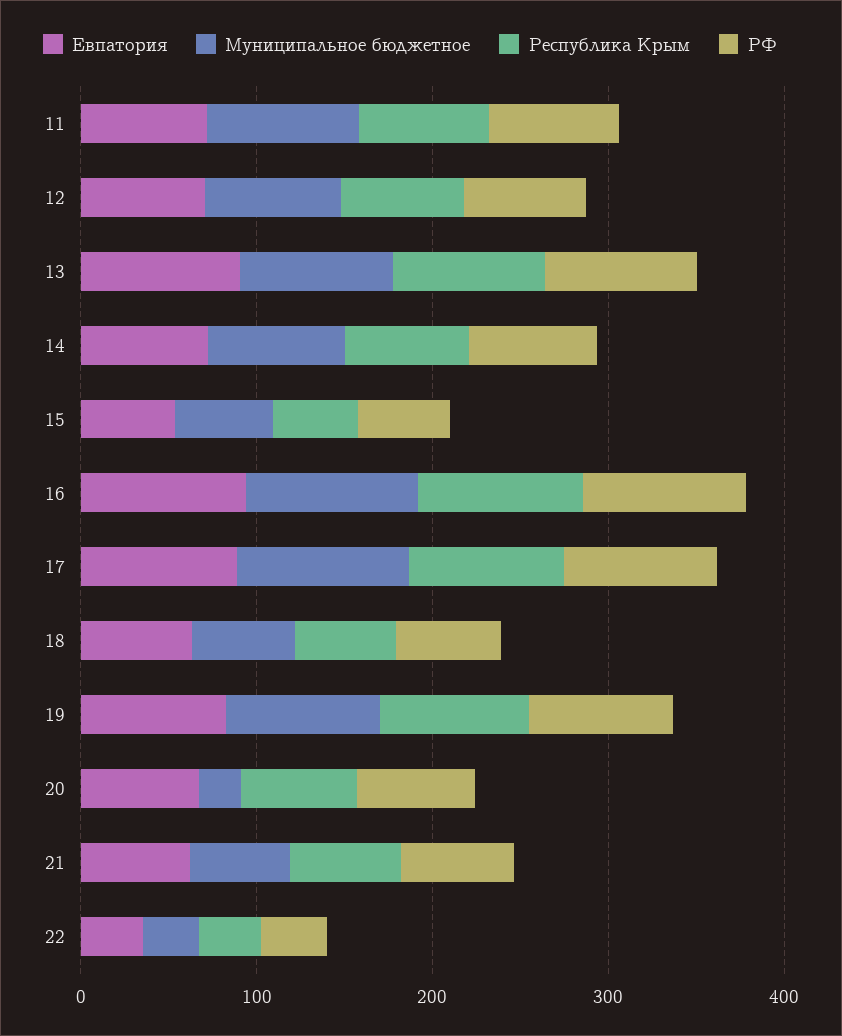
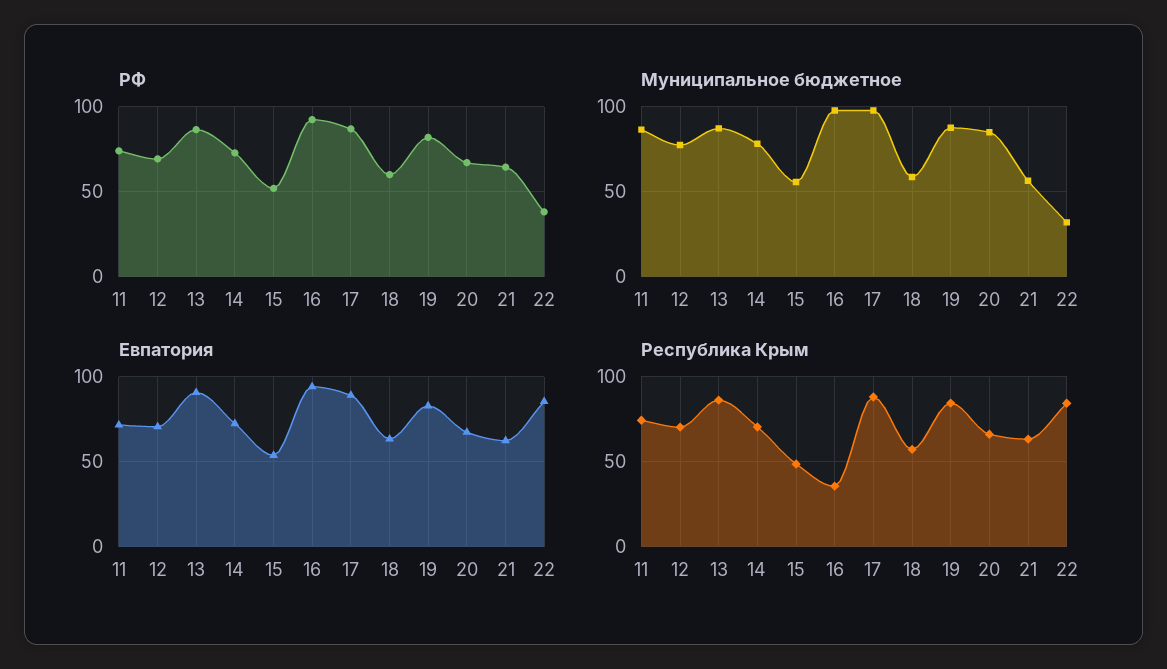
Республика Крым, 16: 100 -> 35
Муниципальное бюджетное, 20: 20 -> 85
Евпатория, 22: 40 -> 85
Республика Крым, 22: 40 -> 85

